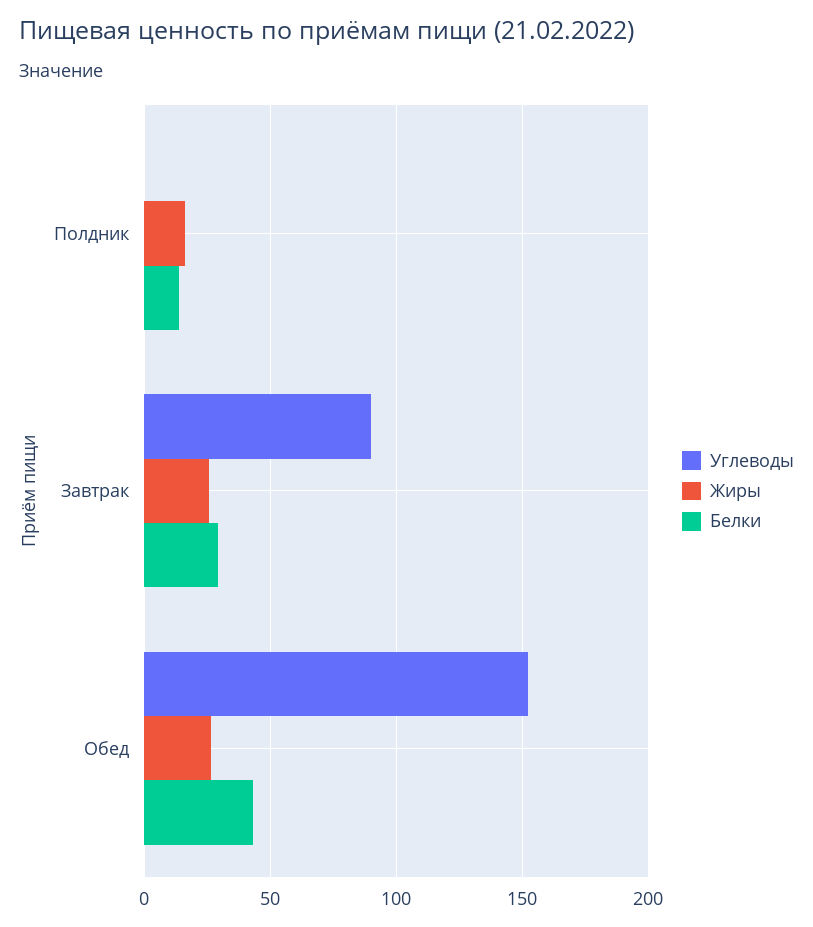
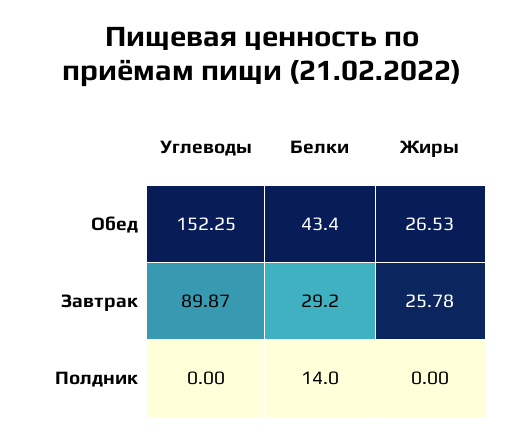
Жиры, Полдник: 15 -> 0

